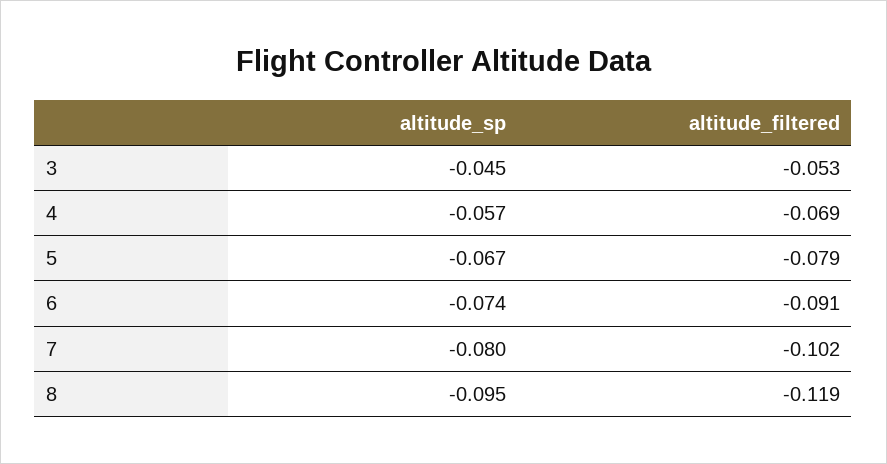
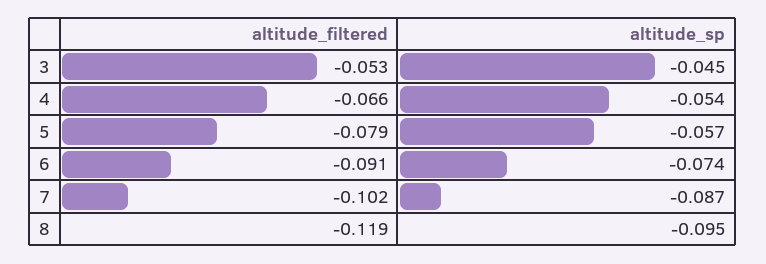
altitude_sp, 4: -0.057 -> -0.054
altitude_filtered, 4: -0.069 -> -0.066
altitude_sp, 5: -0.067 -> -0.057
altitude_sp, 7: -0.08 -> -0.087

